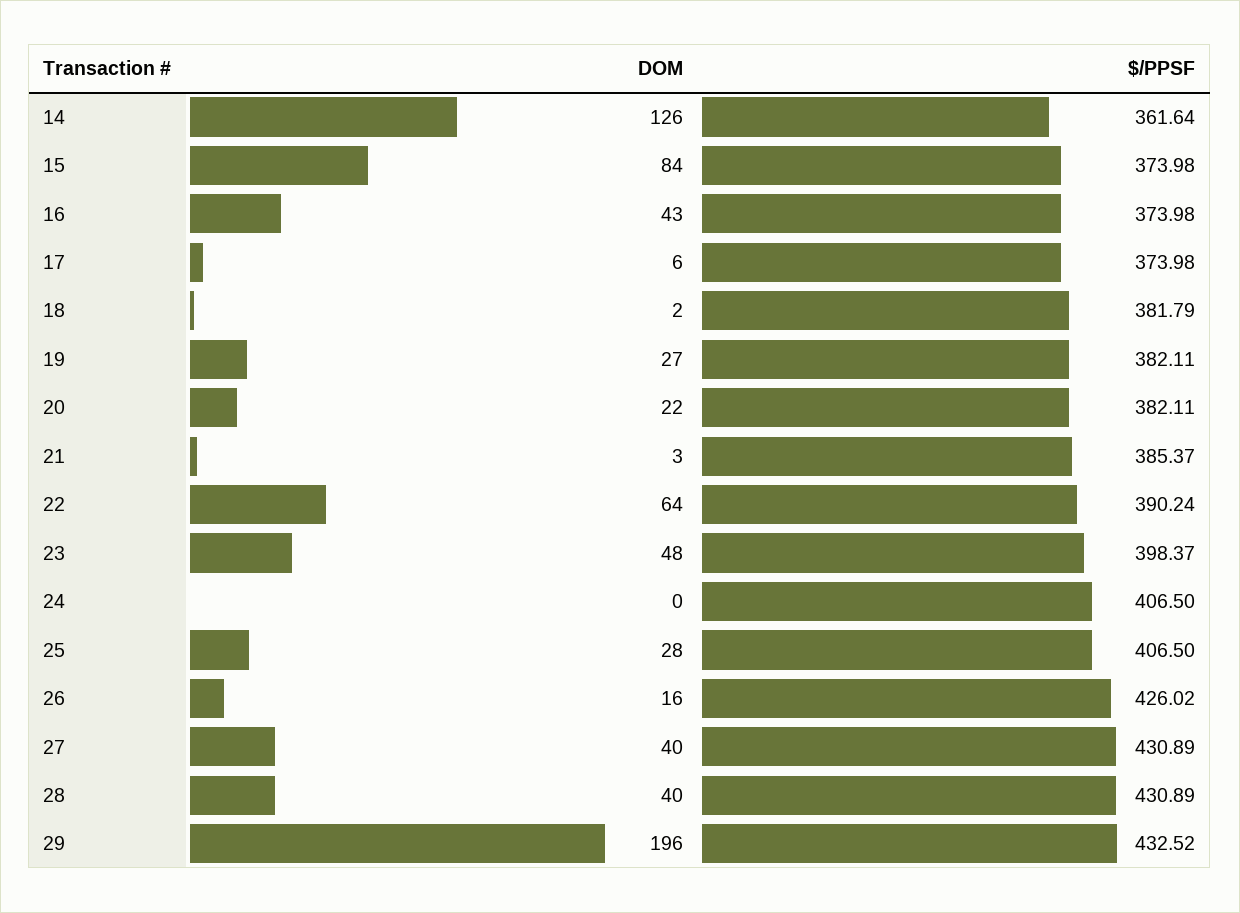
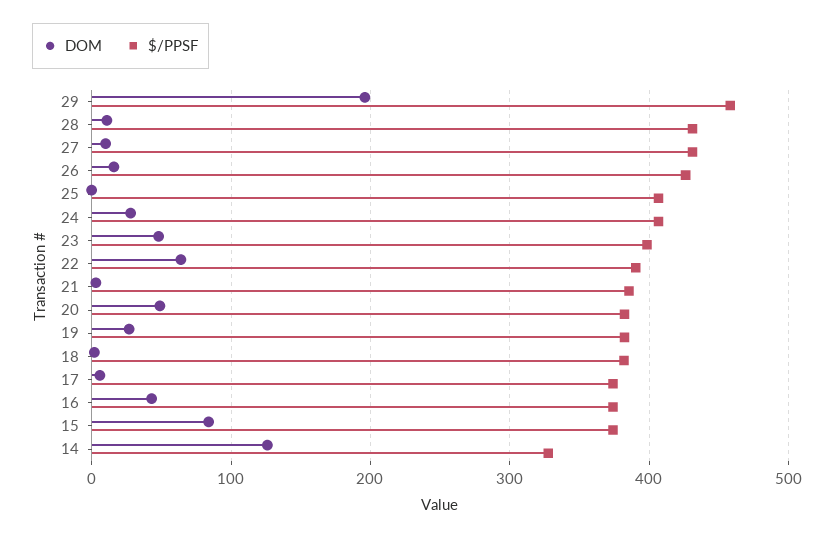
$/PPSF, 14: 361.64 -> 330
DOM, 20: 22 -> 50
DOM, 24: 0 -> 30
DOM, 25: 28 -> 0
DOM, 27: 40 -> 10
DOM, 28: 40 -> 10
$/PPSF, 29: 432.52 -> 460

